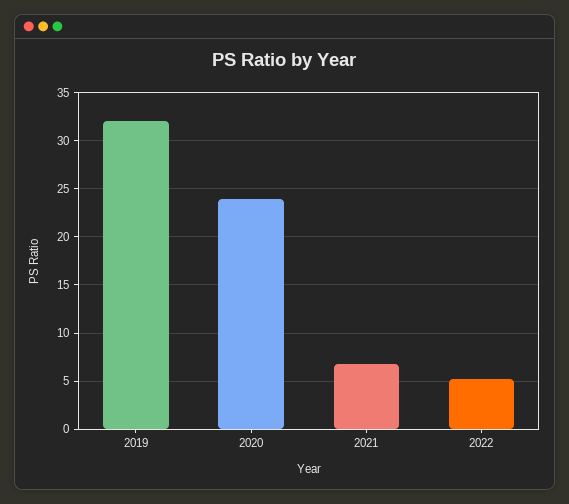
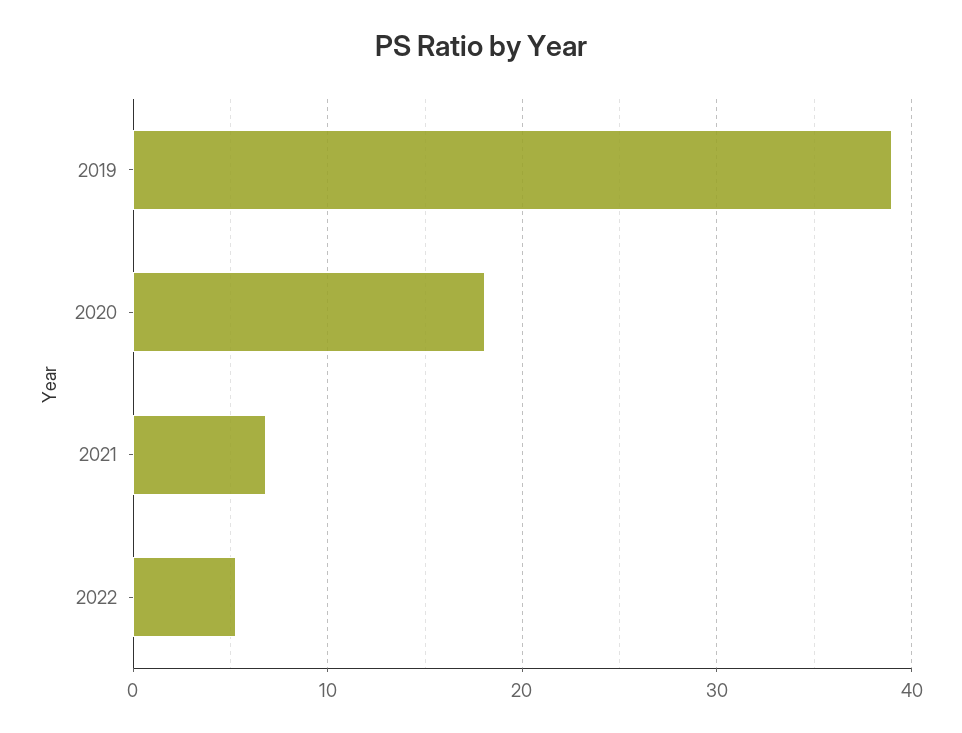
2019: 32 -> 39
2020: 24 -> 18

